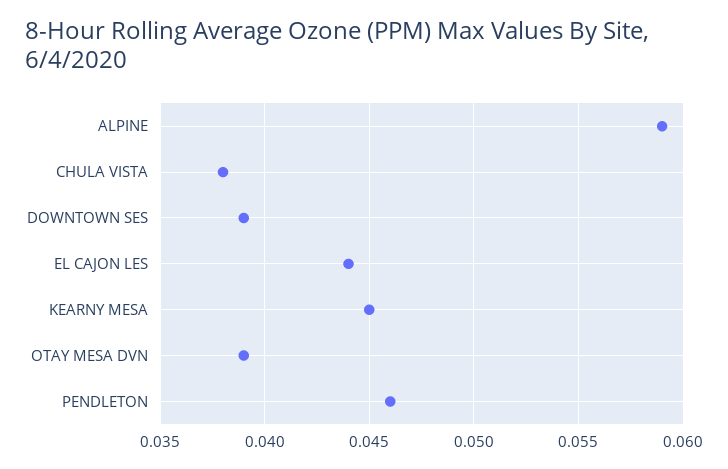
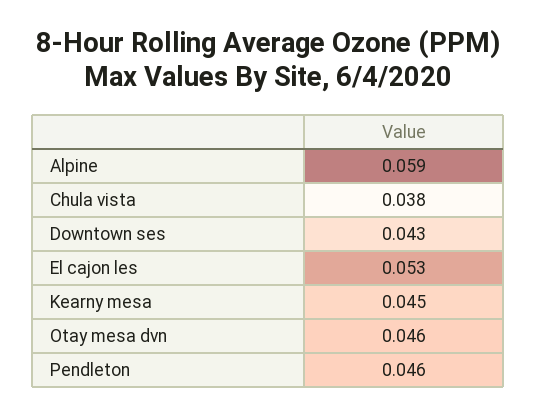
DOWNTOWN SES: 0.039 -> 0.043
EL CAJON LES: 0.044 -> 0.053
OTAY MESA DVN: 0.039 -> 0.046

